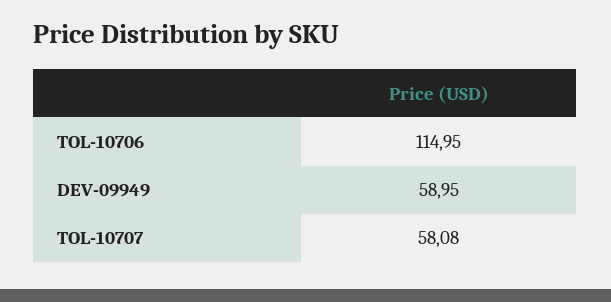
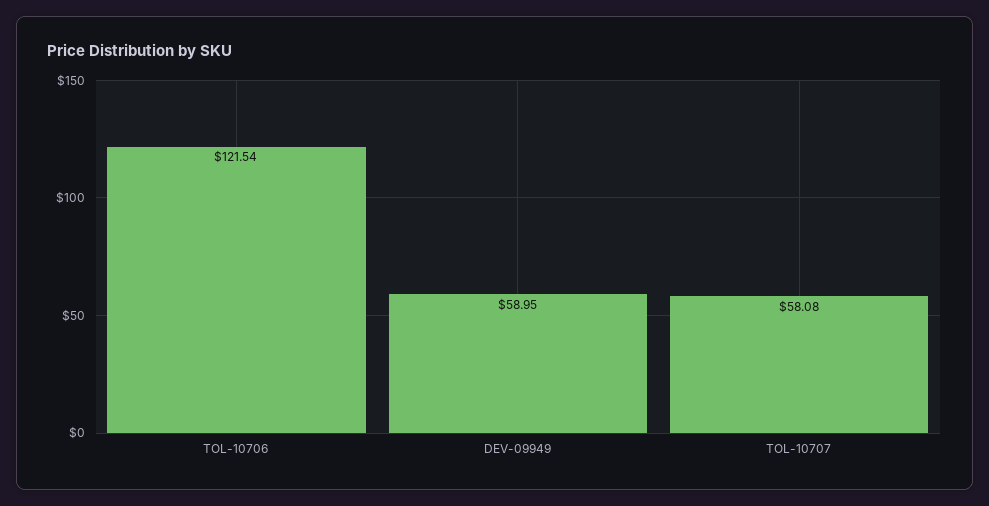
TOL-10706: 114.95 -> 121.54

